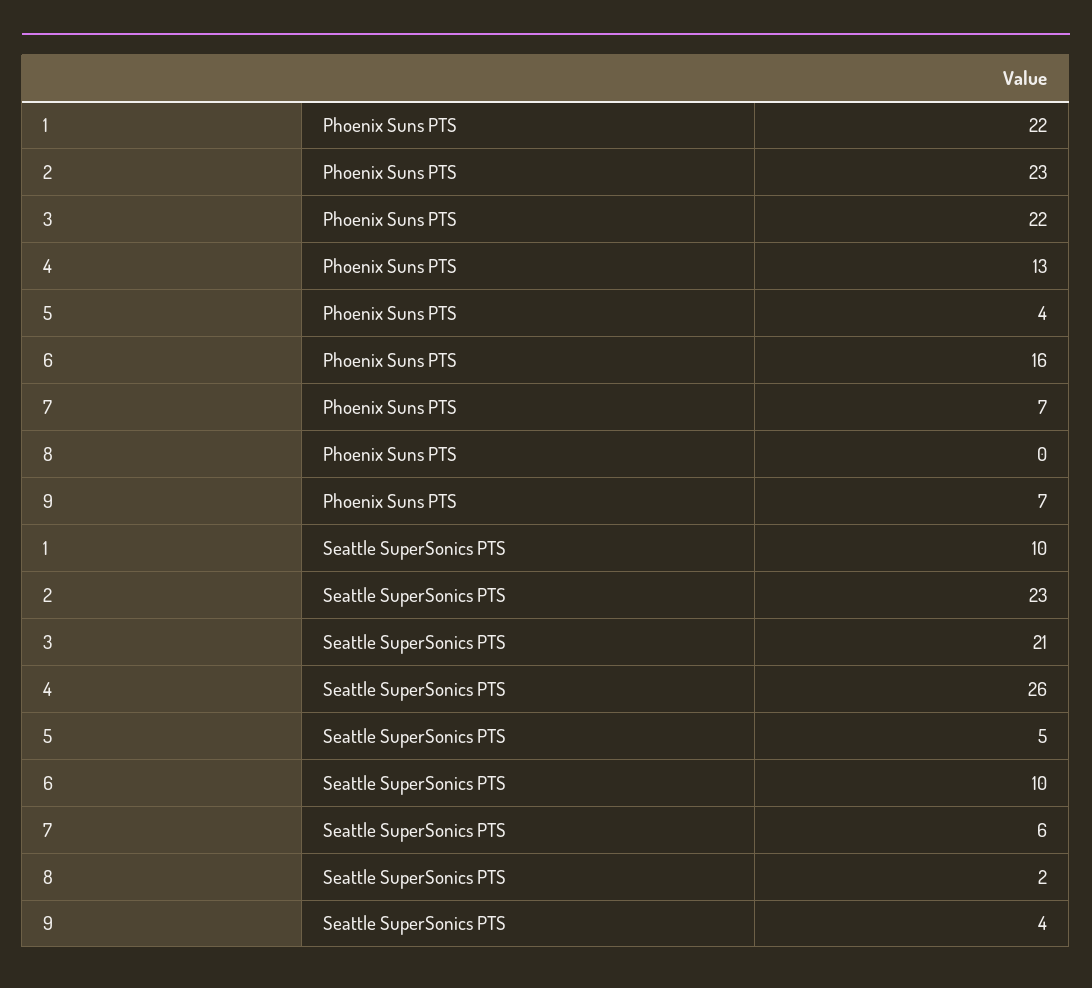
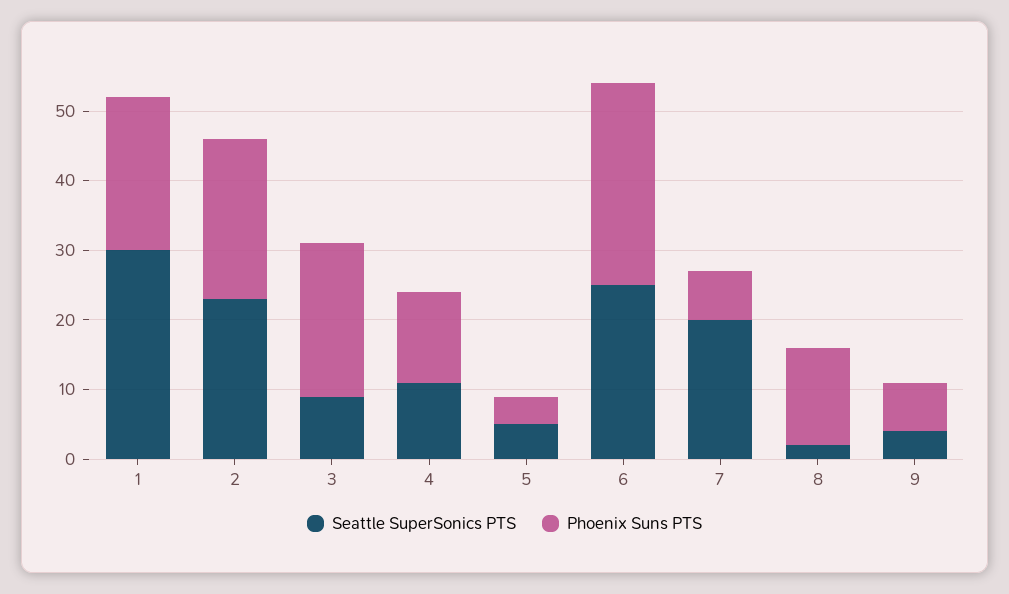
Phoenix Suns PTS, 6: 16 -> 30
Phoenix Suns PTS, 8: 0 -> 15
Seattle SuperSonics PTS, 1: 10 -> 30
Seattle SuperSonics PTS, 3: 21 -> 10
Seattle SuperSonics PTS, 4: 26 -> 10
Seattle SuperSonics PTS, 6: 10 -> 25
Seattle SuperSonics PTS, 7: 6 -> 20

